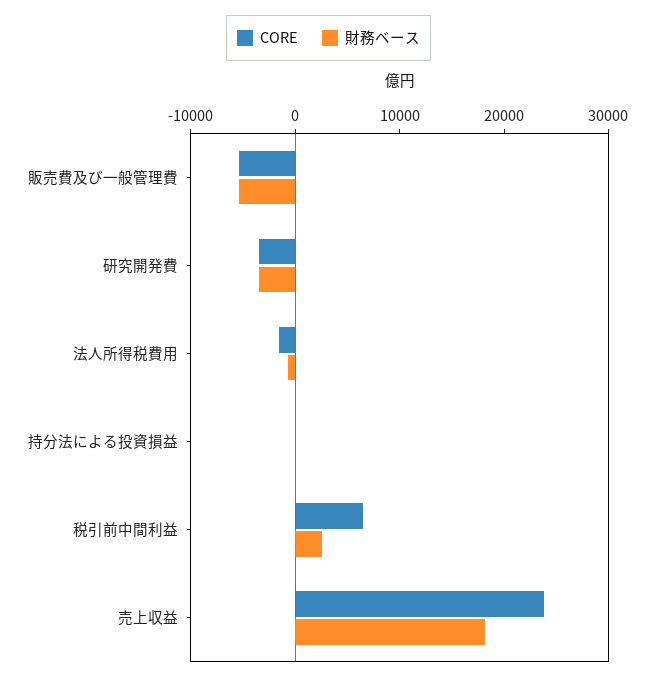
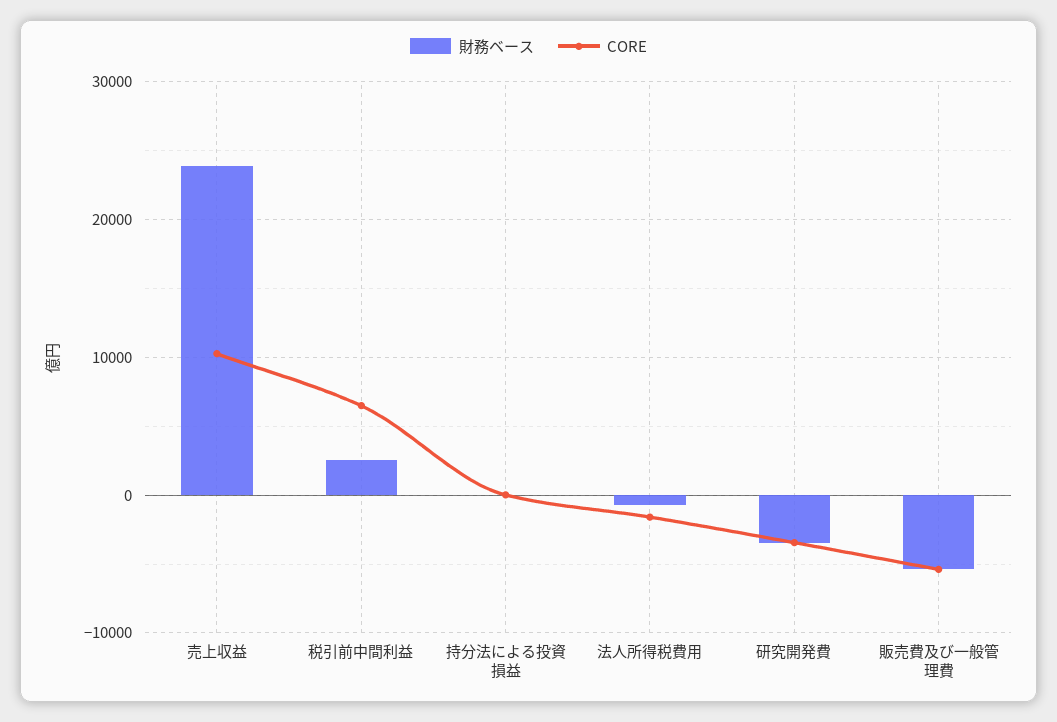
CORE, 売上収益: 24000 -> 10000
財務ベース, 売上収益: 18000 -> 24000

